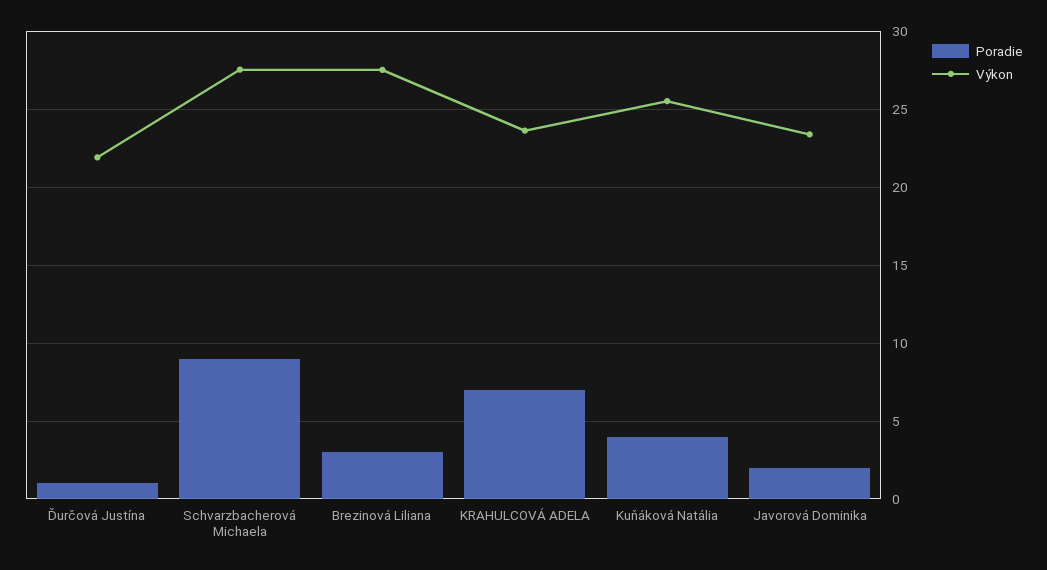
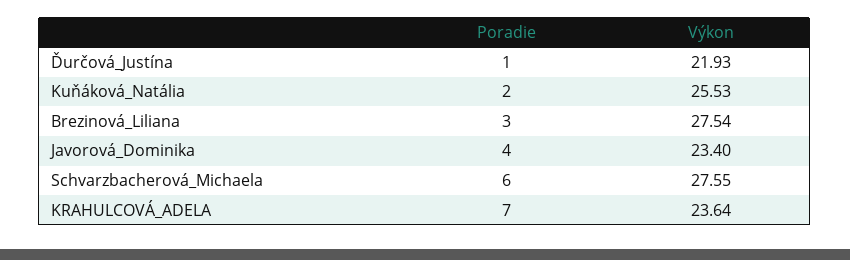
Poradie, Schvarzbacherová Michaela: 9 -> 6
Poradie, Kuňáková Natália: 4 -> 2
Poradie, Javorová Dominika: 2 -> 4

